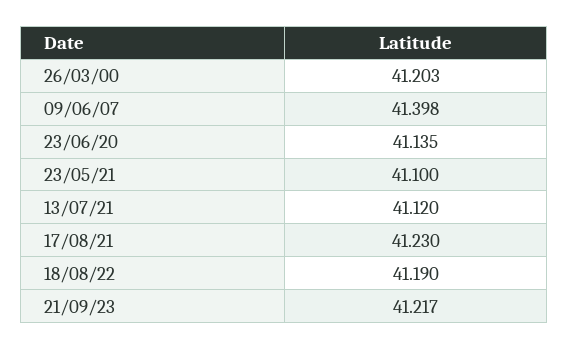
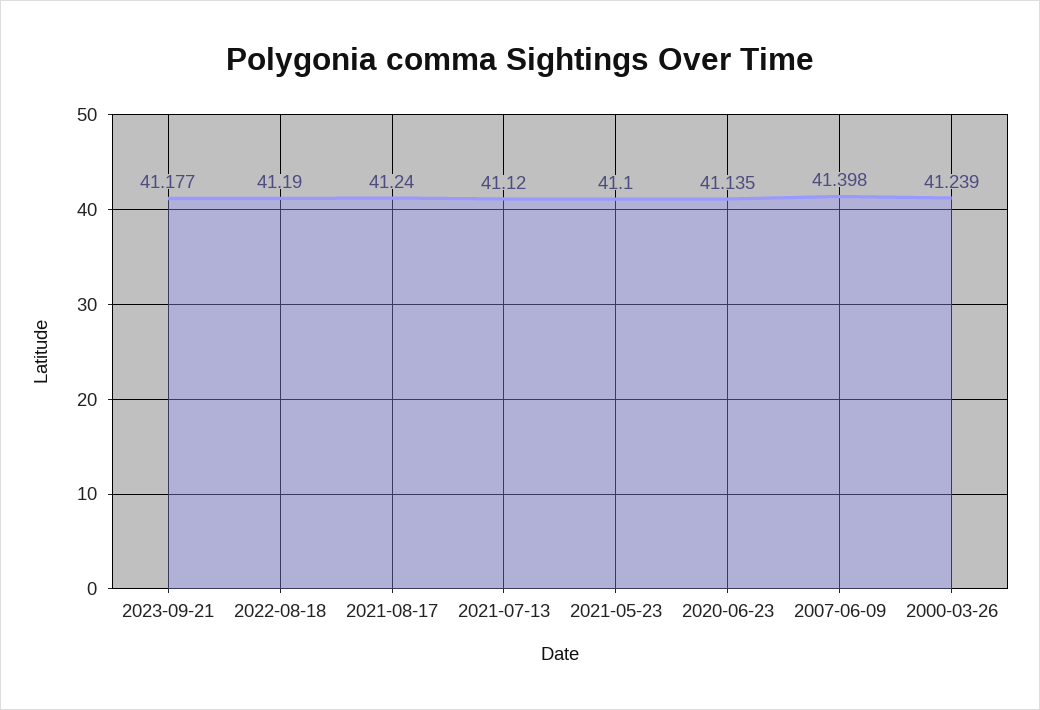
26/03/00: 41.203 -> 41.239
17/08/21: 41.23 -> 41.24
21/09/23: 41.217 -> 41.177

